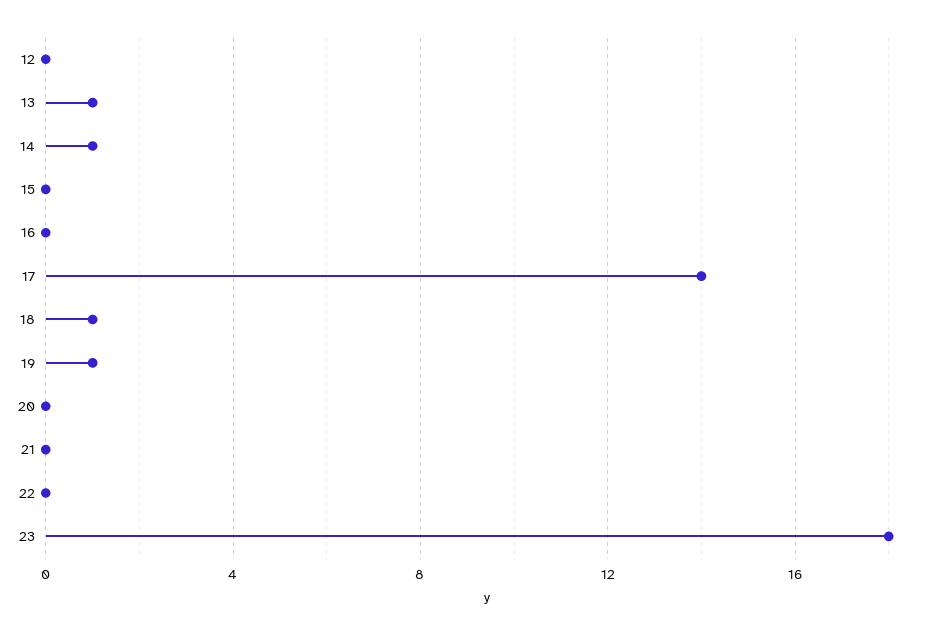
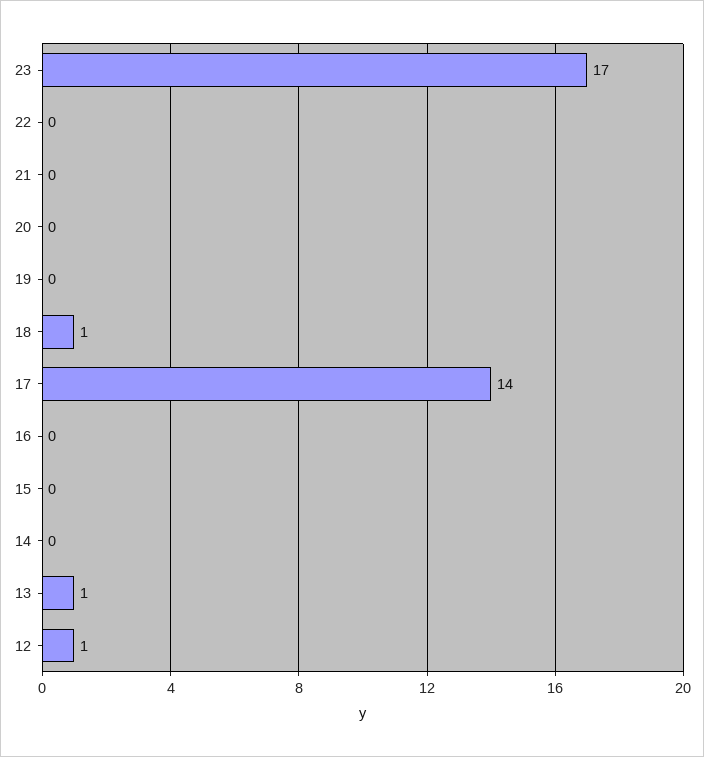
12: 0 -> 1
14: 1 -> 0
19: 1 -> 0
23: 18 -> 17

